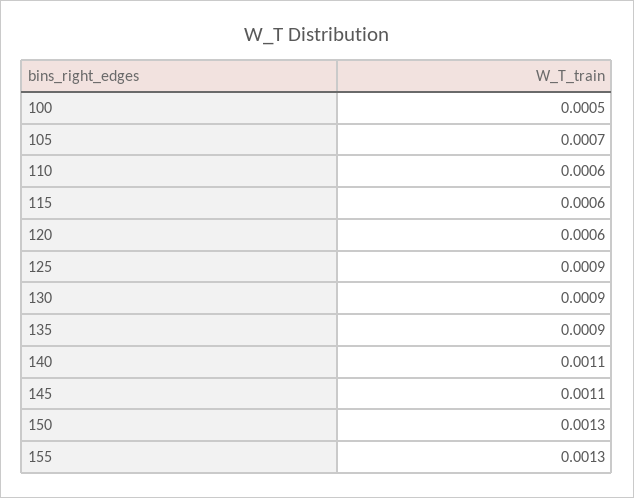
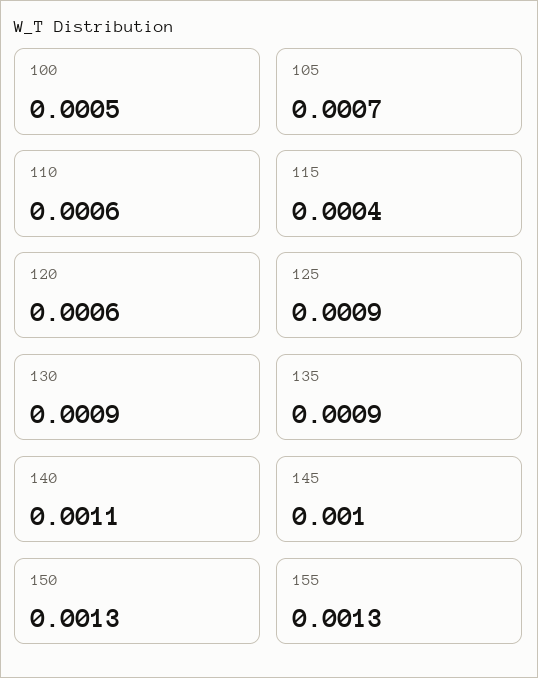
115: 0.0006 -> 0.0004
145: 0.0011 -> 0.001

